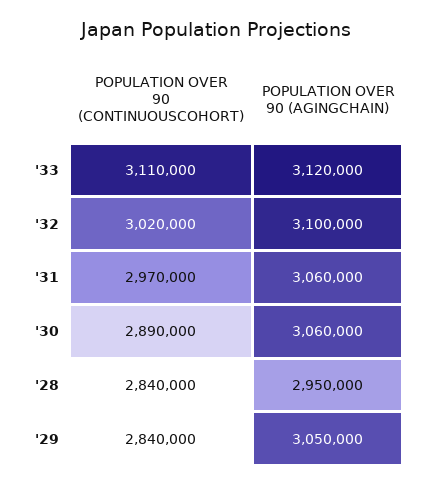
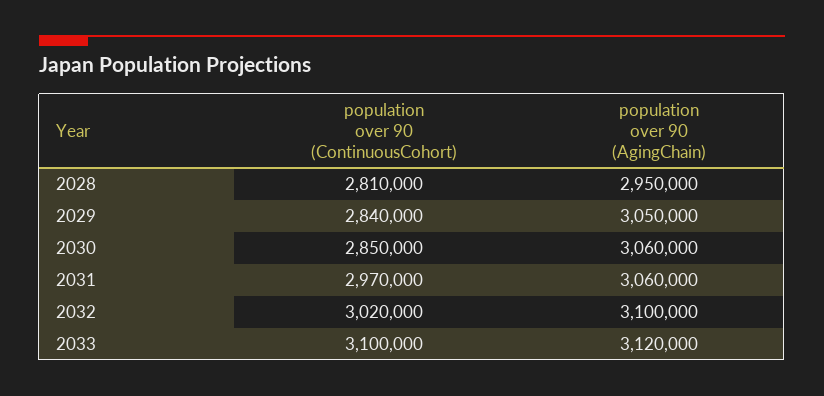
POPULATION OVER 90 (CONTINUOUSCOHORT), '33: 3110000 -> 3100000
POPULATION OVER 90 (CONTINUOUSCOHORT), '30: 2890000 -> 2850000
POPULATION OVER 90 (CONTINUOUSCOHORT), '28: 2840000 -> 2810000

